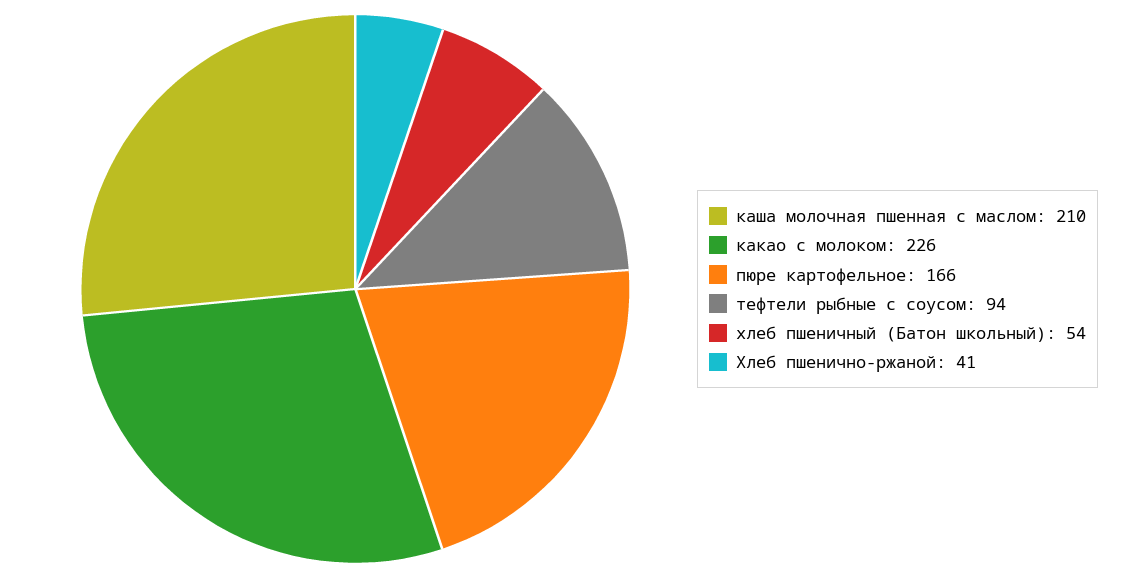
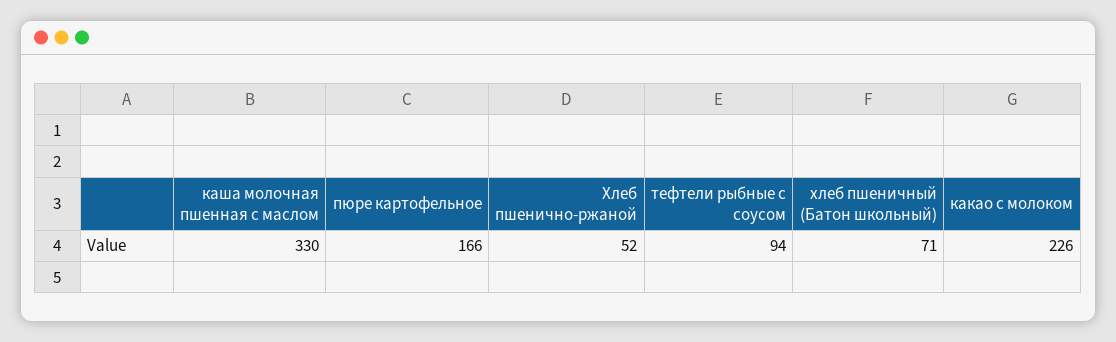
каша молочная пшенная с маслом: 210 -> 330
хлеб пшеничный (Батон школьный): 54 -> 71
Хлеб пшенично-ржаной: 41 -> 52

